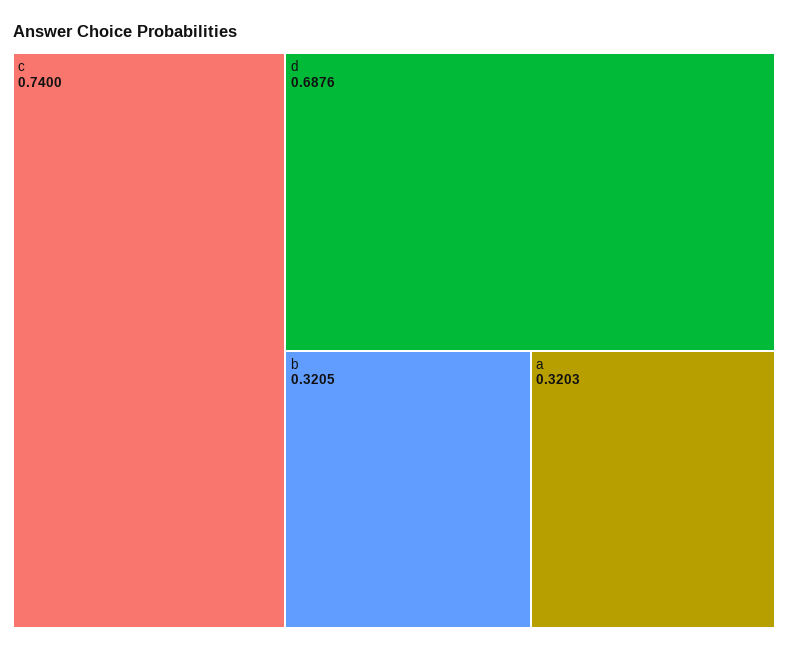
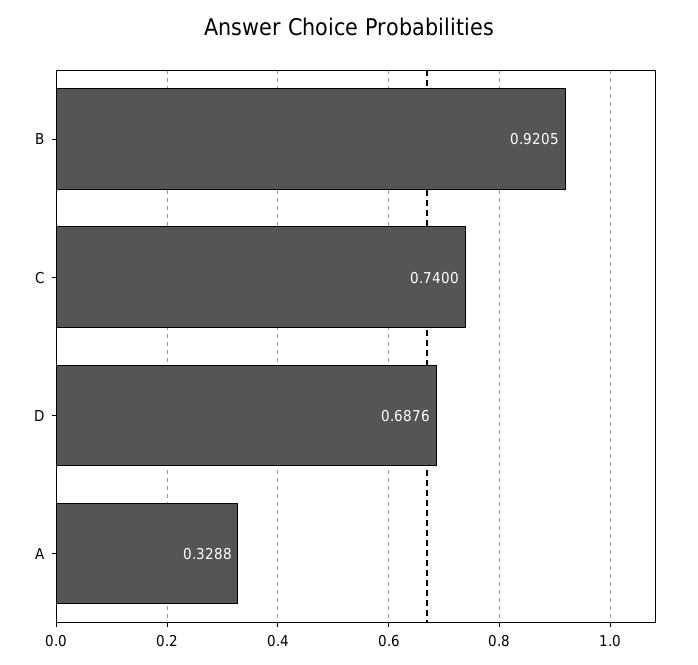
b: 0.3205 -> 0.9205
a: 0.3203 -> 0.3288

